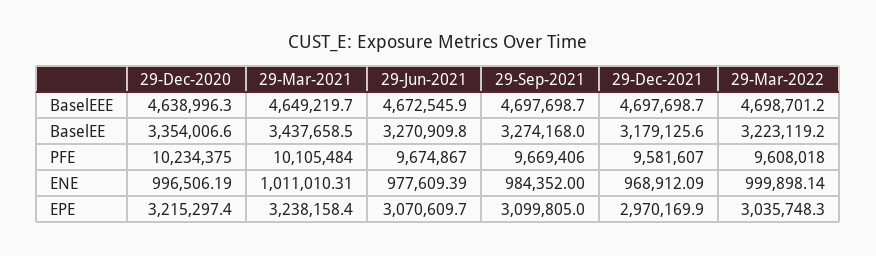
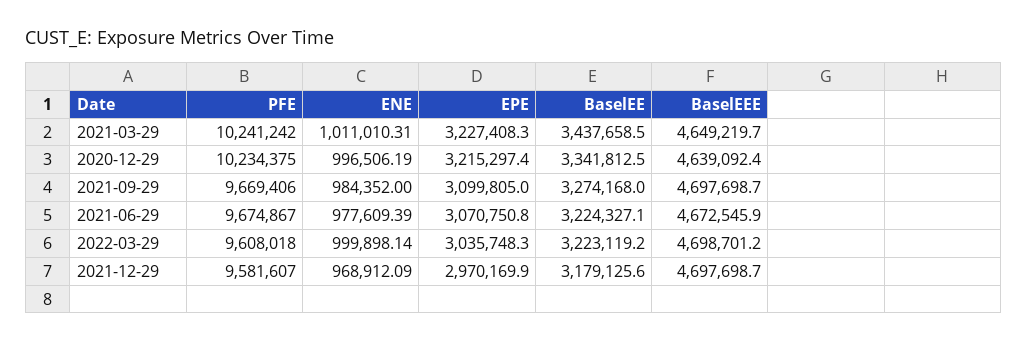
29-Dec-2020, BaselEEE: 4638996.3 -> 4639092.4
29-Dec-2020, BaselEE: 3354006.6 -> 3341812.5
29-Jun-2021, BaselEE: 3270909.8 -> 3224327.1
29-Mar-2021, PFE: 10105484 -> 10241242
29-Mar-2021, EPE: 3238158.4 -> 3227408.3
29-Jun-2021, EPE: 3070609.7 -> 3070750.8

